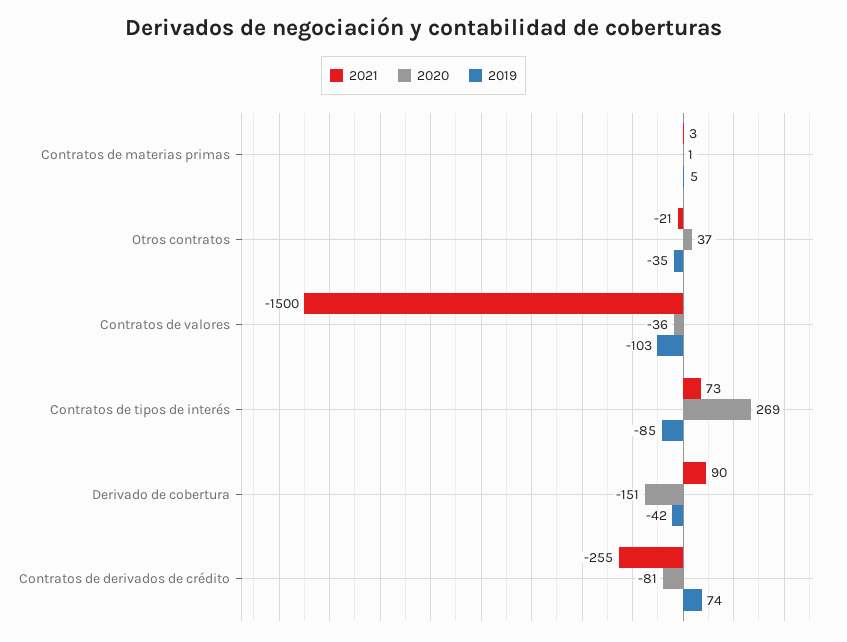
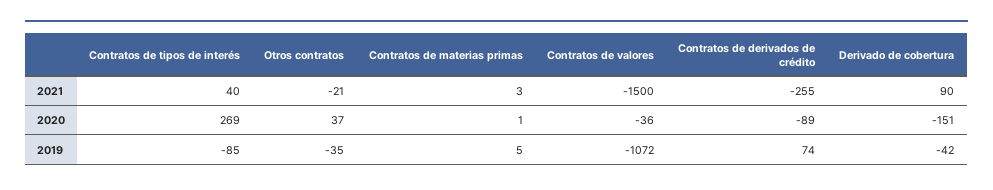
2019, Contratos de valores: -103 -> -1072
2021, Contratos de tipos de interés: 73 -> 40
2020, Contratos de derivados de crédito: -81 -> -89

